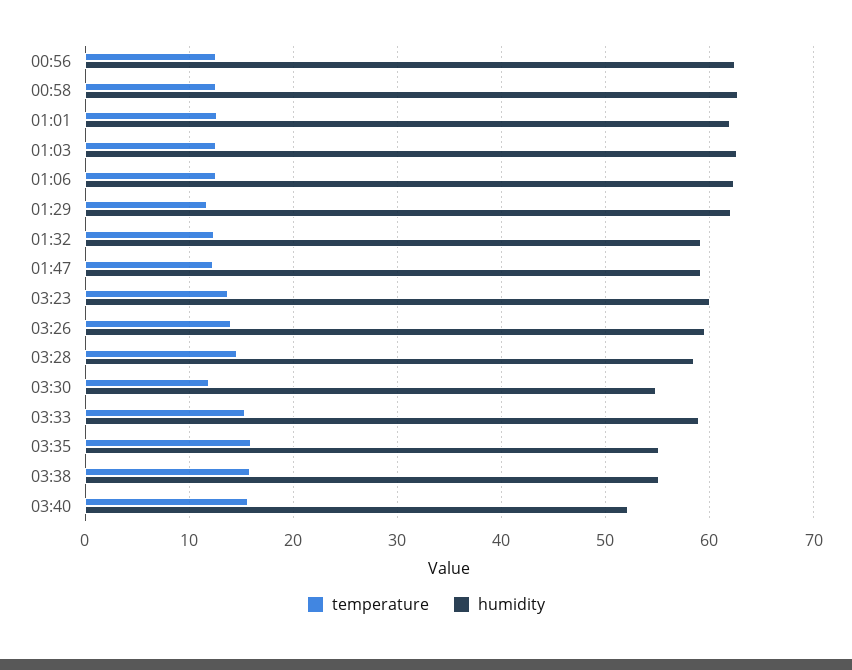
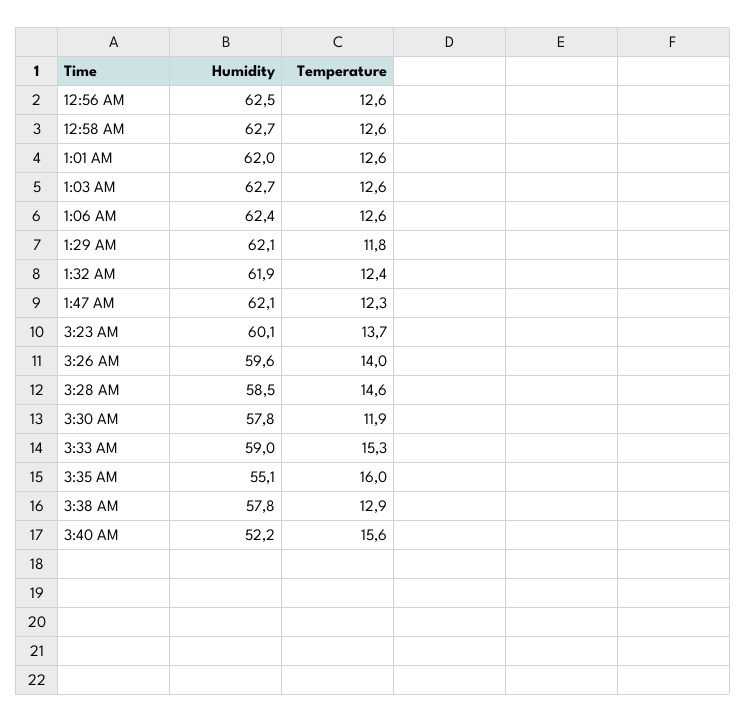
humidity, 01:32: 59 -> 61.9
humidity, 01:47: 59 -> 62.1
humidity, 03:30: 55 -> 57.8
temperature, 03:38: 16 -> 12.9
humidity, 03:38: 55 -> 57.8

